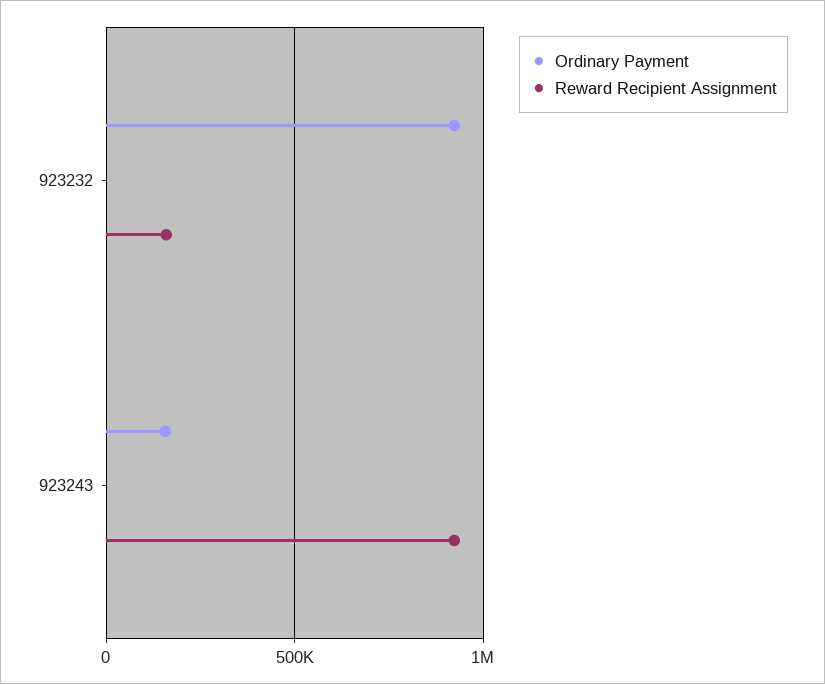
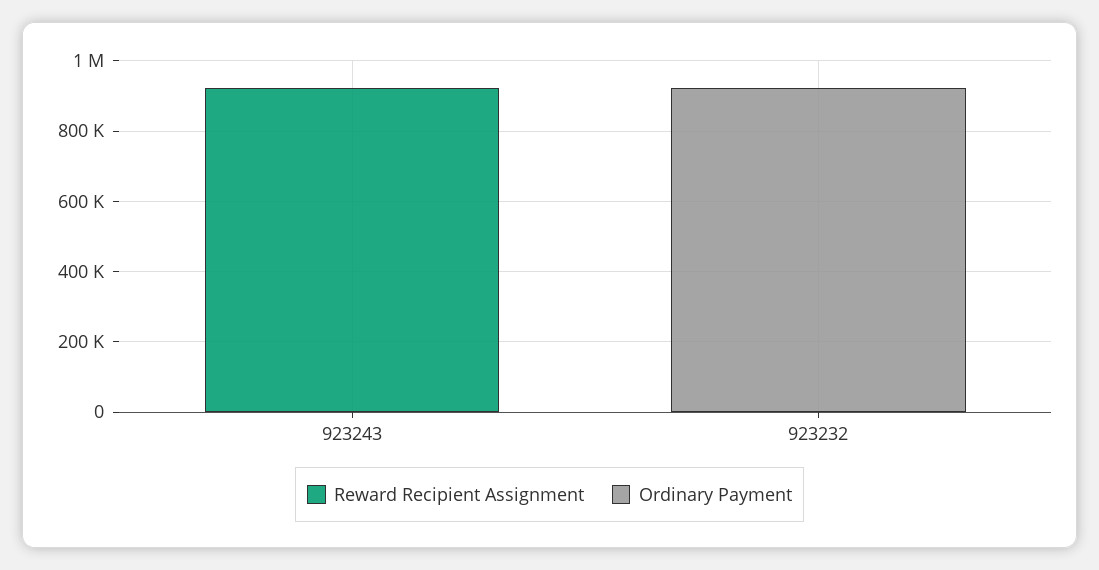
Reward Recipient Assignment, 923232: 150000 -> 0
Ordinary Payment, 923243: 150000 -> 0

